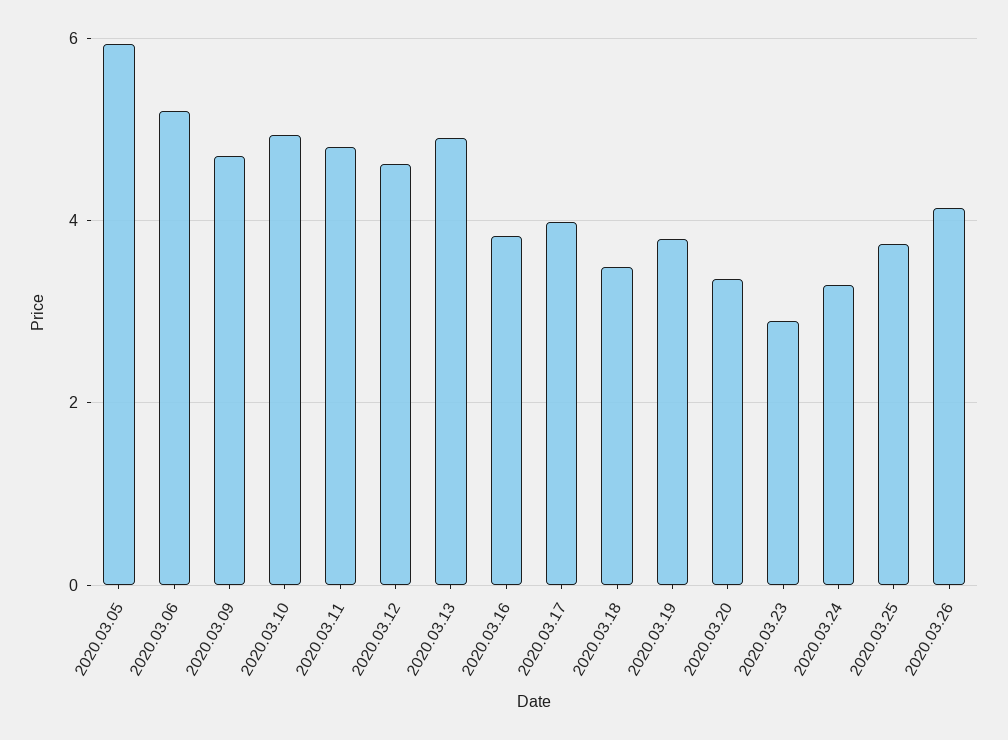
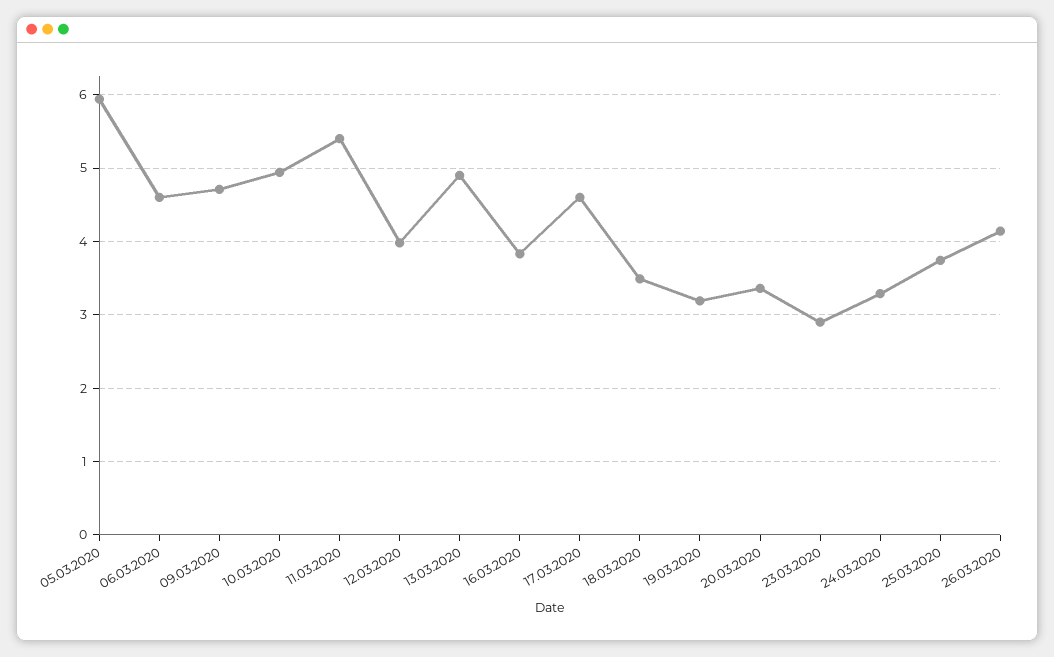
2020.03.06: 5.2 -> 4.6
2020.03.11: 4.8 -> 5.4
2020.03.12: 4.6 -> 4
2020.03.17: 4 -> 4.6
2020.03.19: 3.8 -> 3.2

